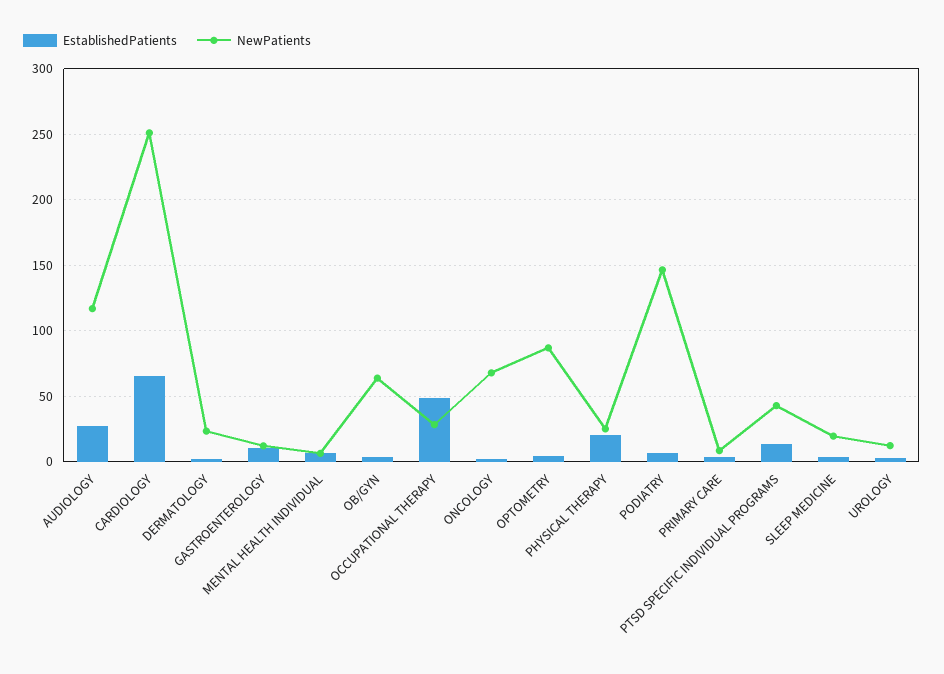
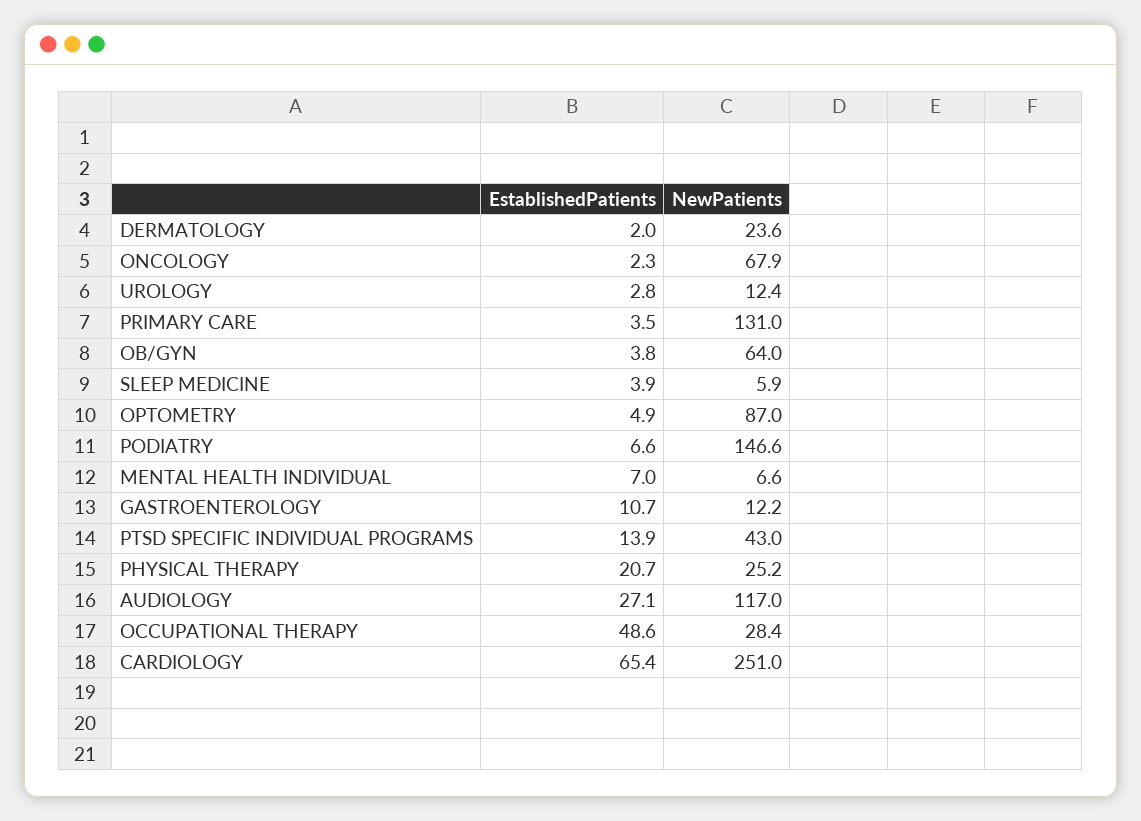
NewPatients, PRIMARY CARE: 10 -> 131
NewPatients, SLEEP MEDICINE: 20 -> 5.9

